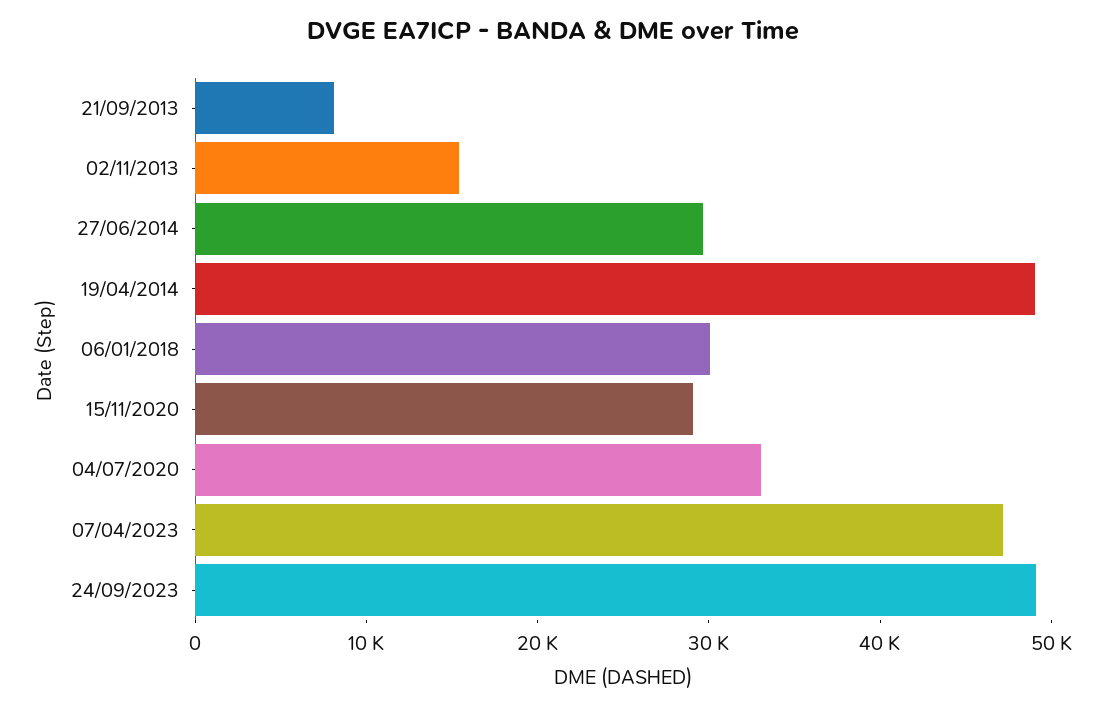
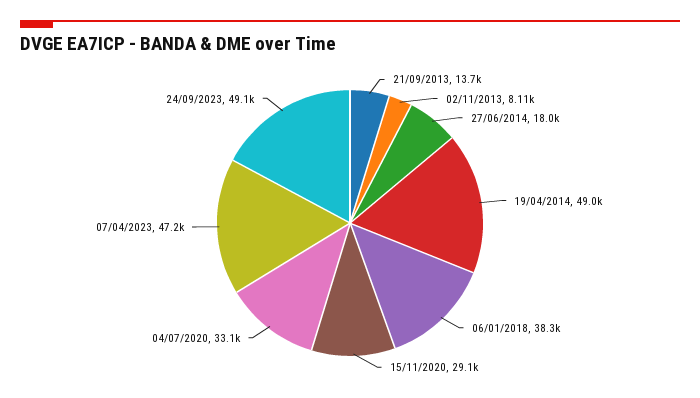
21/09/2013: 8000 -> 13700
02/11/2013: 16000 -> 8110
27/06/2014: 30000 -> 18000
06/01/2018: 30000 -> 38300

